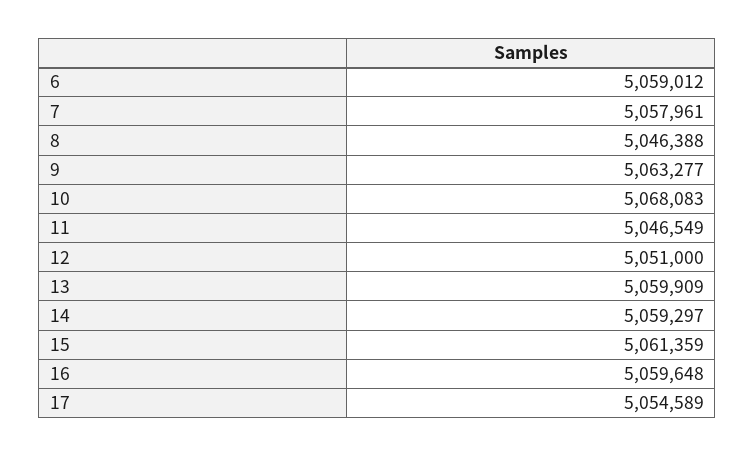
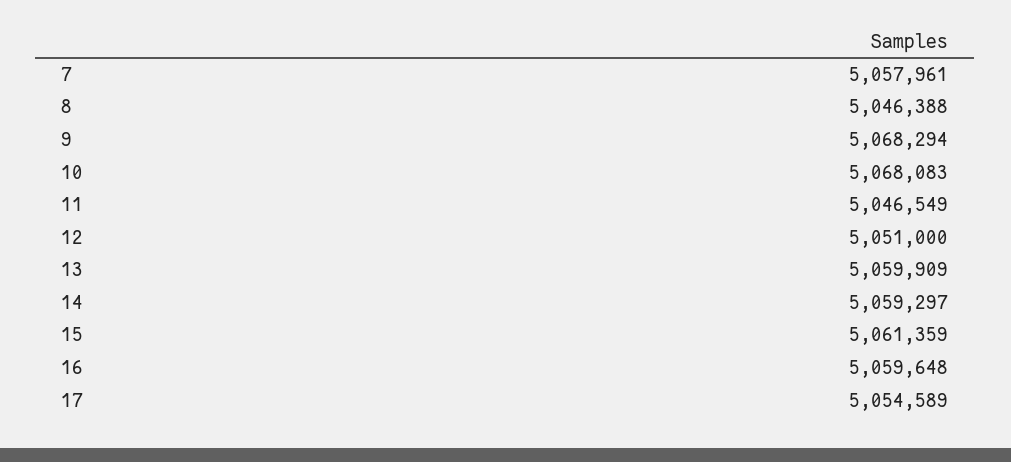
6: 5059012 -> none
9: 5063277 -> 5068294

